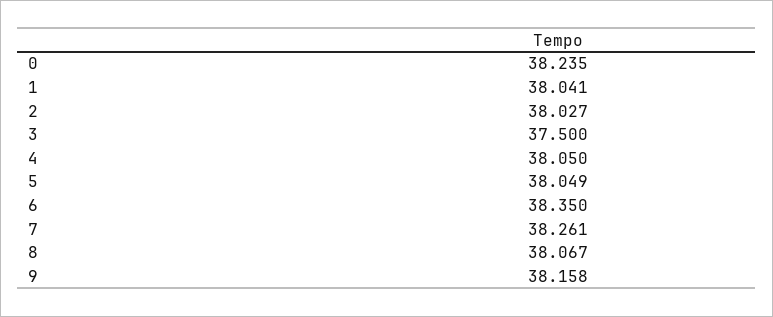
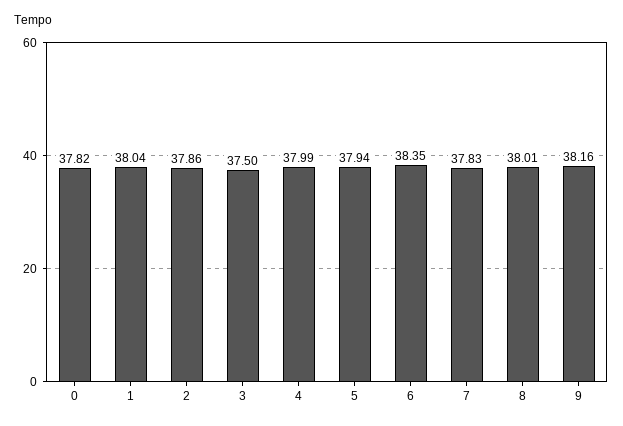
0: 38.235 -> 37.82
2: 38.027 -> 37.86
4: 38.05 -> 37.99
5: 38.049 -> 37.94
7: 38.261 -> 37.83
8: 38.067 -> 38.01

